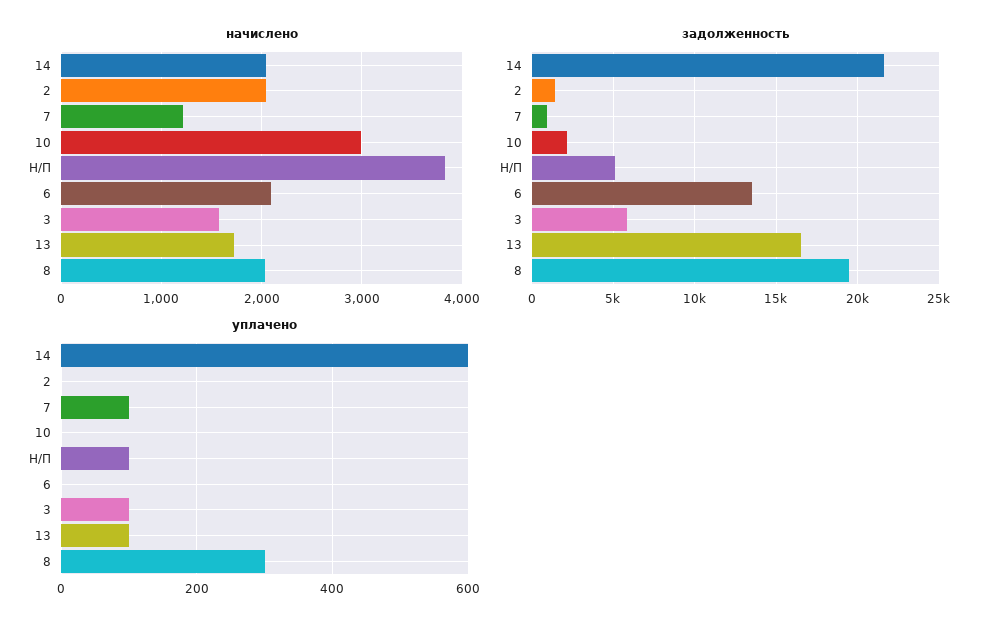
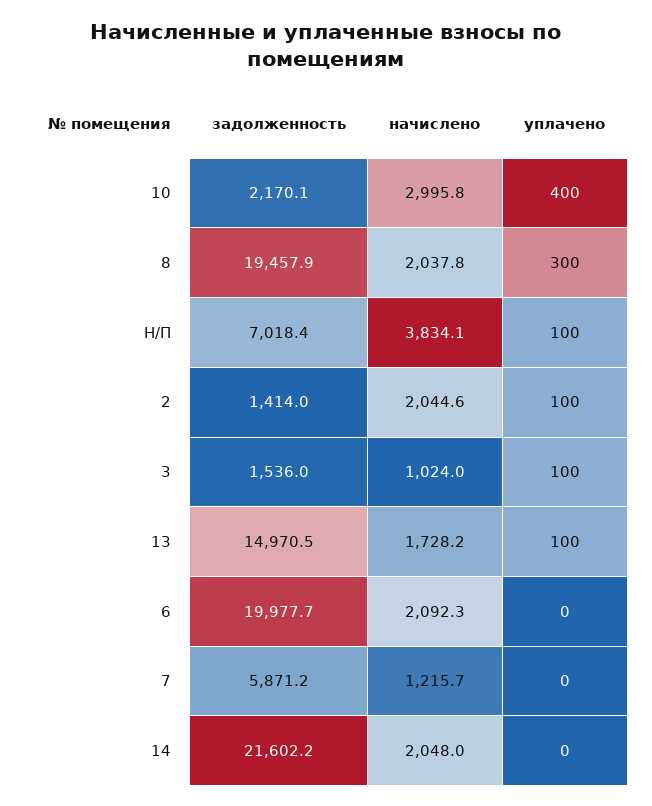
начислено, 3: 1600 -> 1024
задолженность, 7: 1000 -> 5871.2
задолженность, Н/П: 5000 -> 7018.4
задолженность, 6: 13500 -> 19977.7
задолженность, 3: 6000 -> 1536
задолженность, 13: 16500 -> 14970.5
уплачено, 14: 600 -> 0
уплачено, 2: 0 -> 100
уплачено, 7: 100 -> 0
уплачено, 10: 0 -> 400

